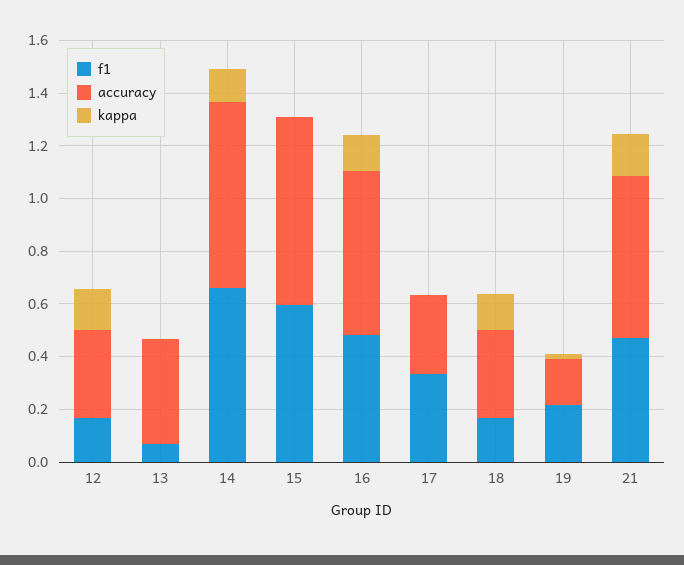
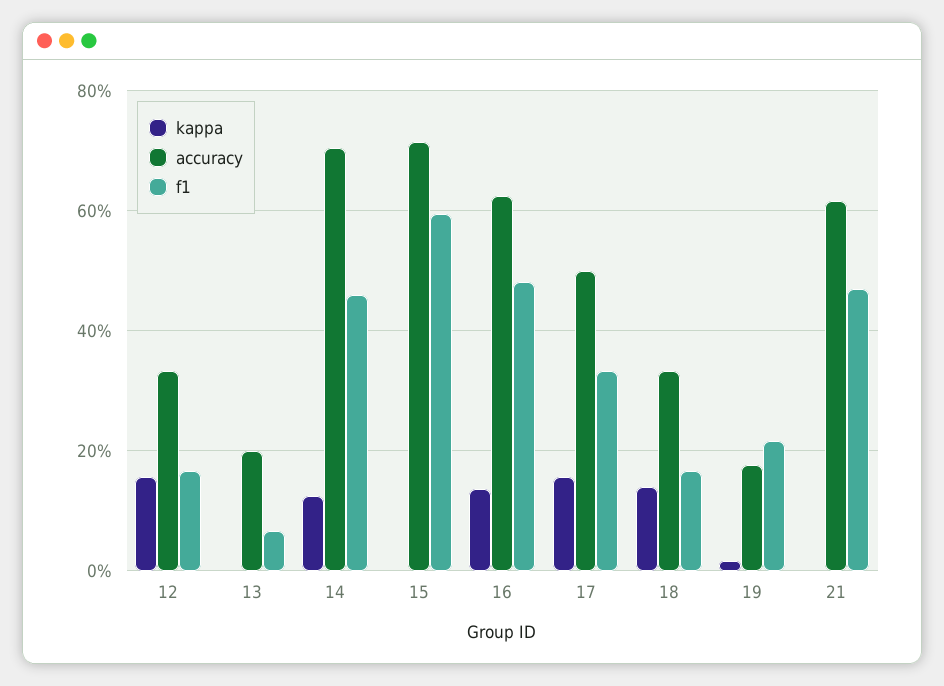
accuracy, 13: 0.4 -> 0.2
f1, 14: 0.65 -> 0.46
accuracy, 17: 0.3 -> 0.5
kappa, 17: 0 -> 0.16
kappa, 21: 0.15 -> 0

